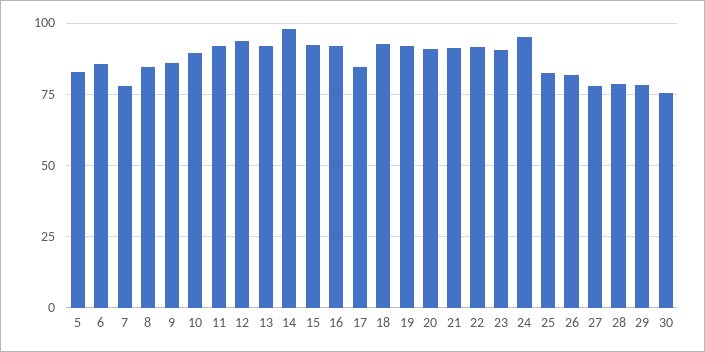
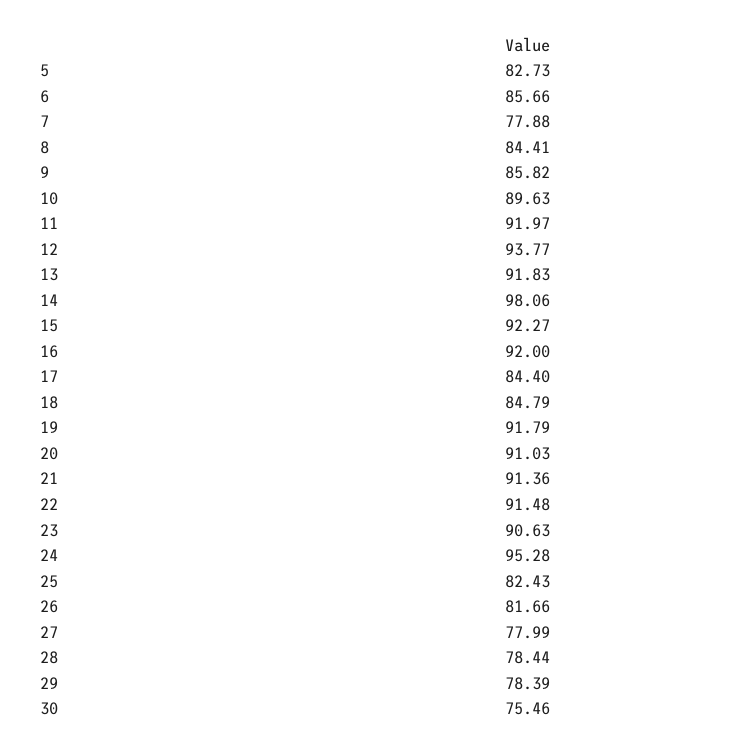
18: 92.5 -> 84.79

